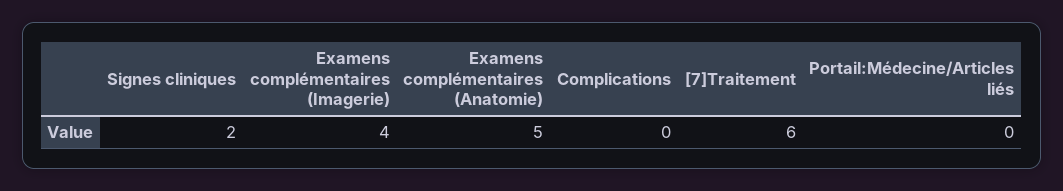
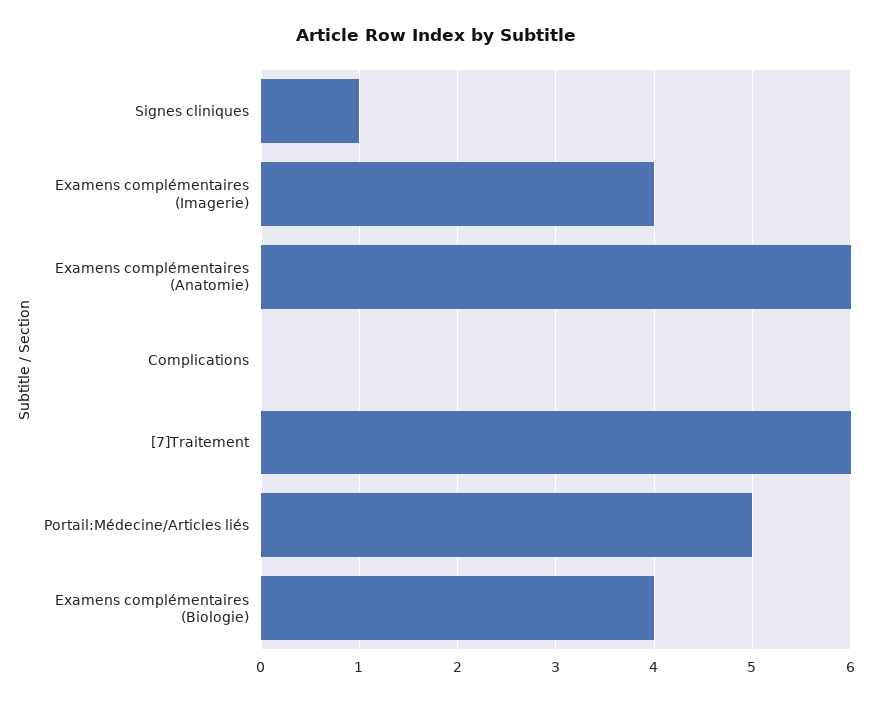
Signes cliniques: 2 -> 1
Examens complémentaires (Anatomie): 5 -> 6
Portail:Médecine/Articles liés: 0 -> 5
Examens complémentaires (Biologie): none -> 4

